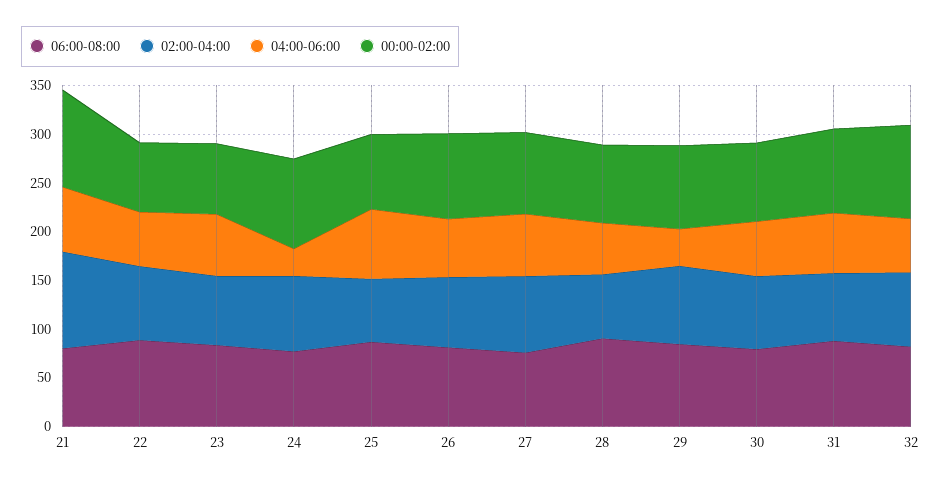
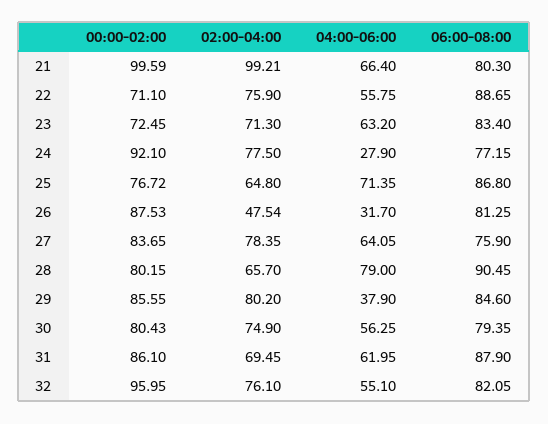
02:00-04:00, 26: 70 -> 47.54
04:00-06:00, 26: 60 -> 31.7
04:00-06:00, 28: 50 -> 79

